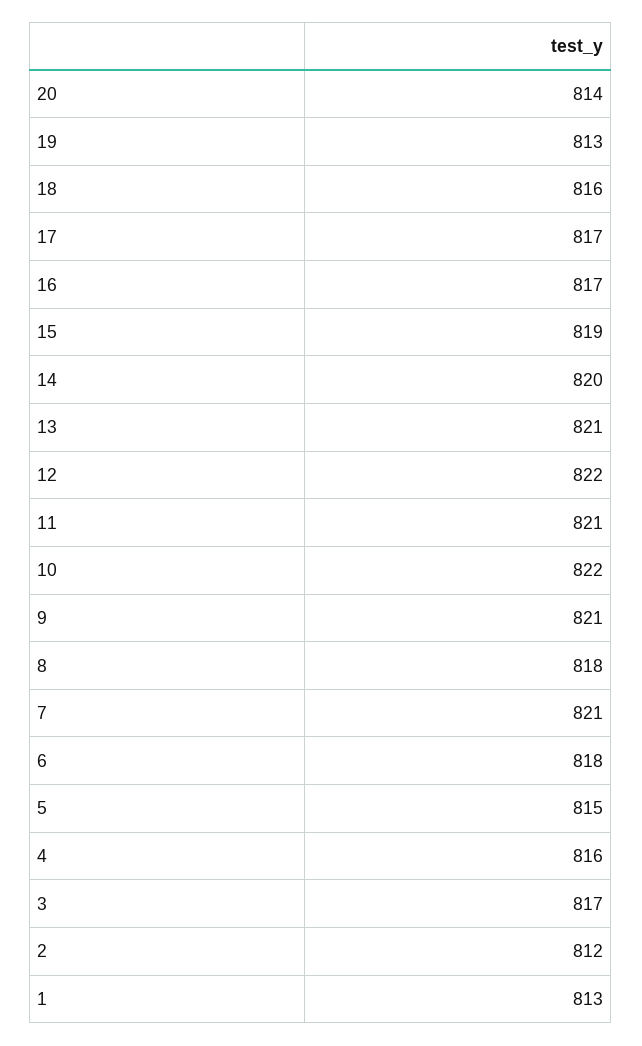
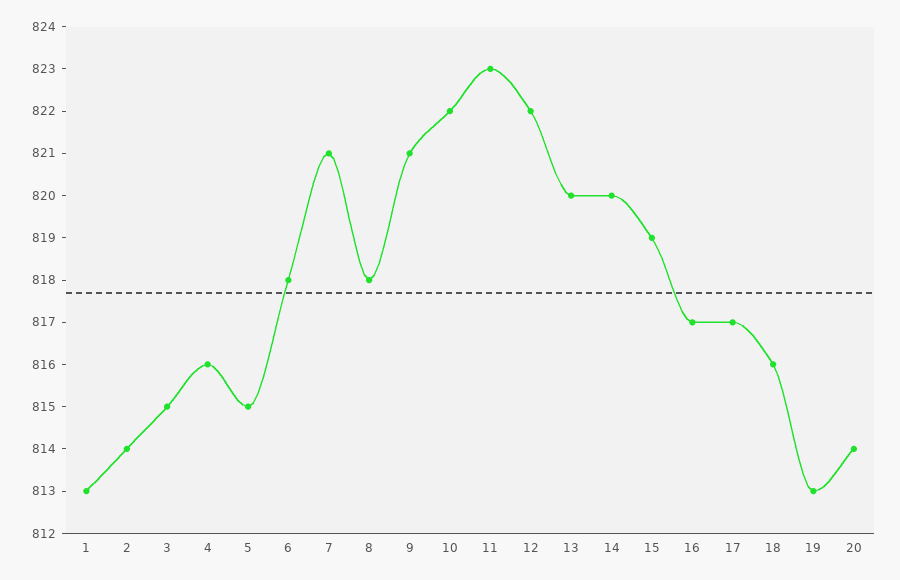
13: 821 -> 820
11: 821 -> 823
3: 817 -> 815
2: 812 -> 814

